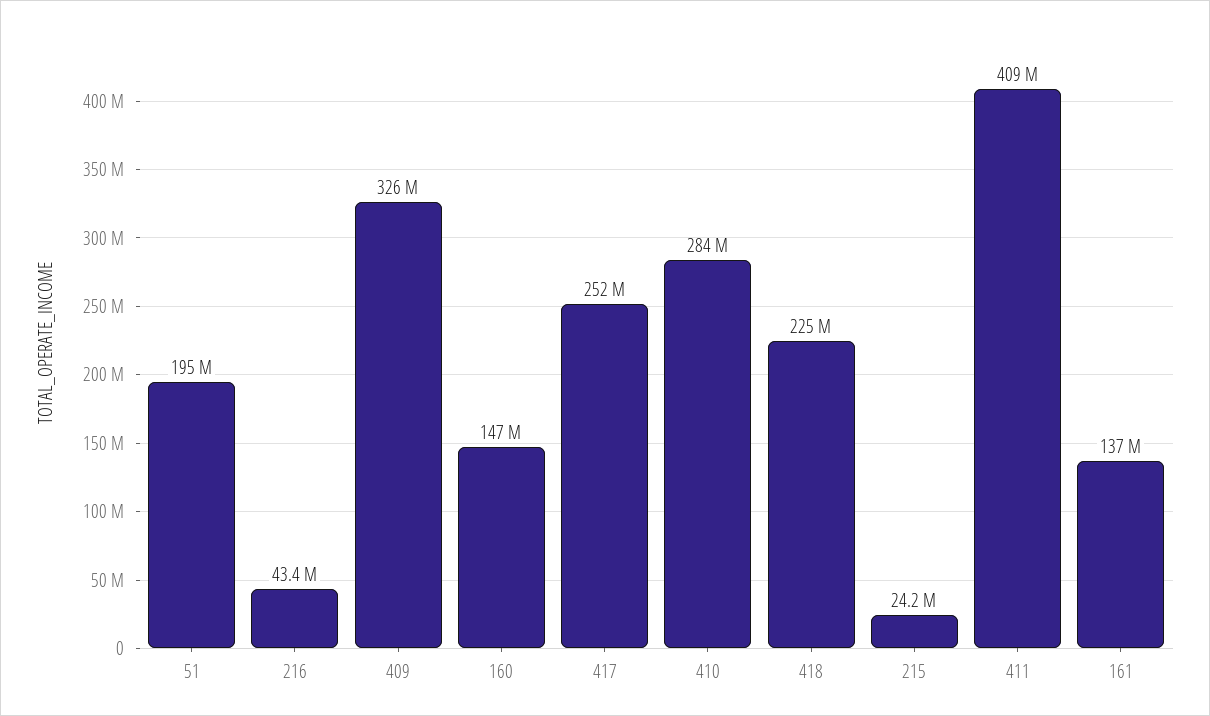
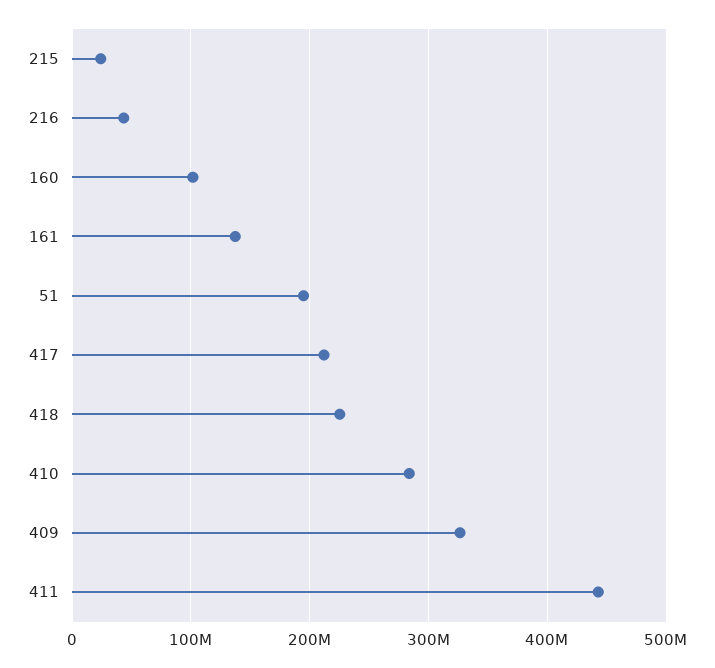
160: 147000000 -> 100000000
417: 252000000 -> 210000000
411: 409000000 -> 440000000

